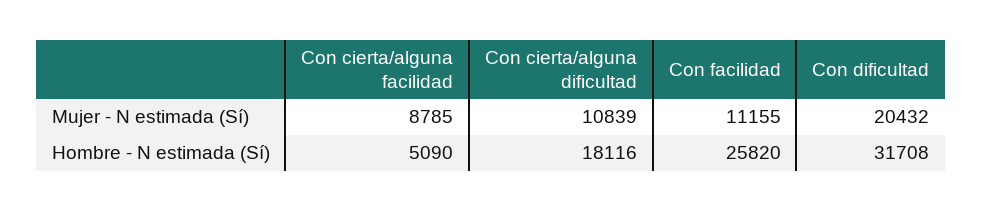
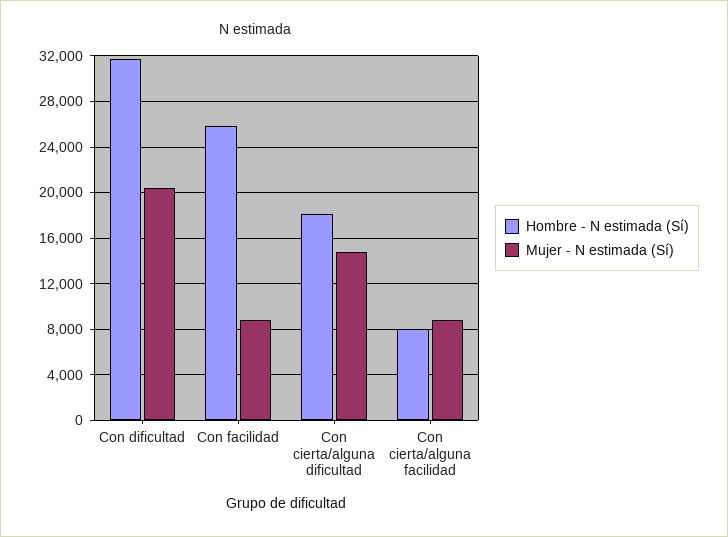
Mujer - N estimada (Sí), Con cierta/alguna dificultad: 10839 -> 15000
Mujer - N estimada (Sí), Con facilidad: 11155 -> 9000
Hombre - N estimada (Sí), Con cierta/alguna facilidad: 5090 -> 8000

